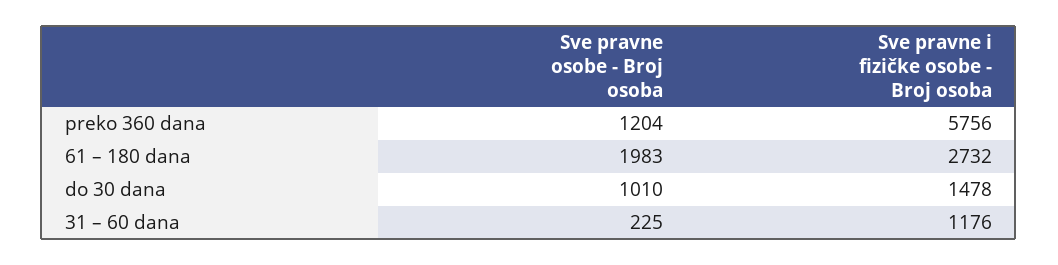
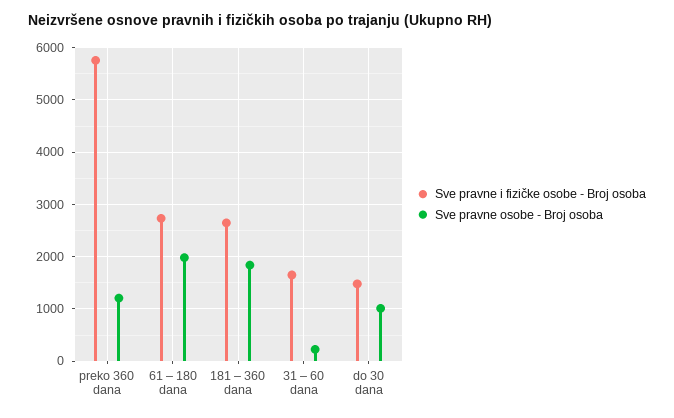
Sve pravne i fizičke osobe - Broj osoba, 31 – 60 dana: 1176 -> 1600
Sve pravne i fizičke osobe - Broj osoba, 181 – 360 dana: none -> 2600
Sve pravne osobe - Broj osoba, 181 – 360 dana: none -> 1800

